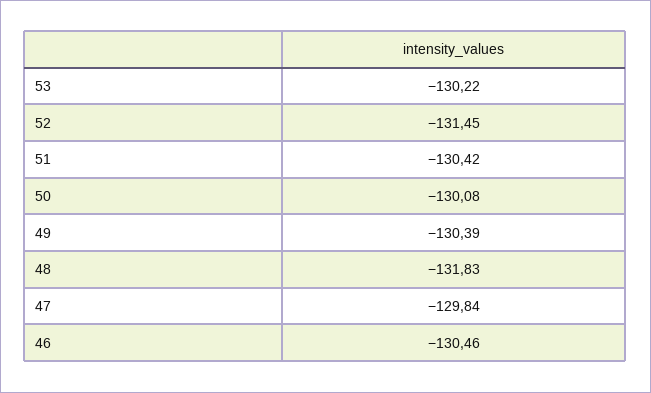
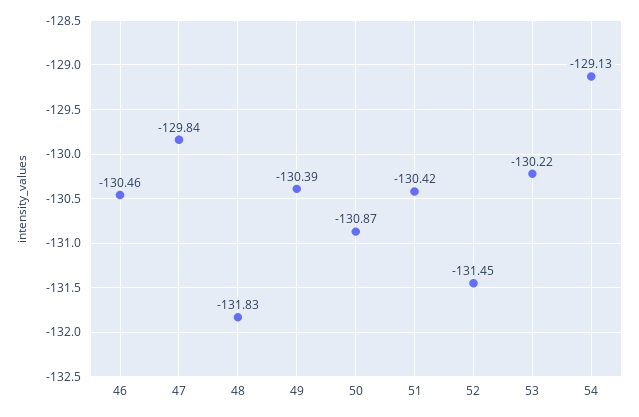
50: -130.08 -> -130.87
54: none -> -129.13

